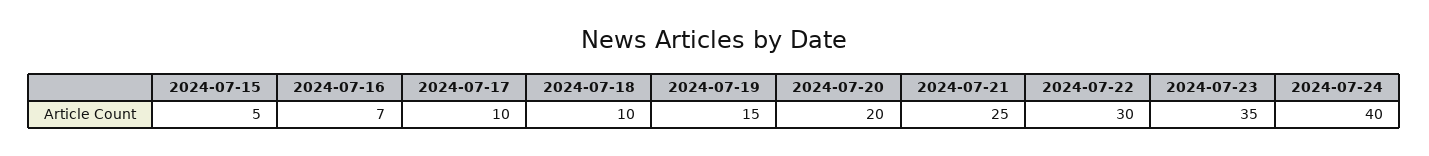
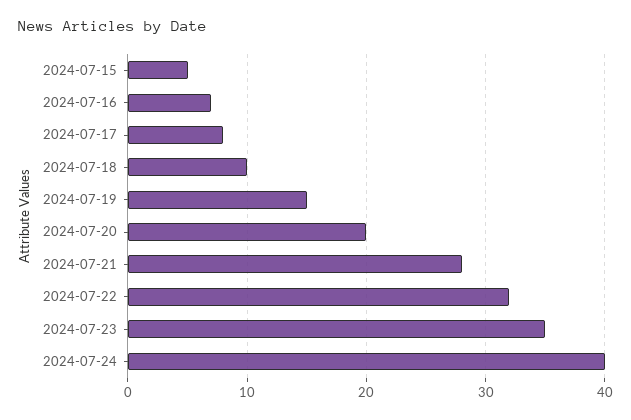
2024-07-17: 10 -> 8
2024-07-21: 25 -> 28
2024-07-22: 30 -> 32

